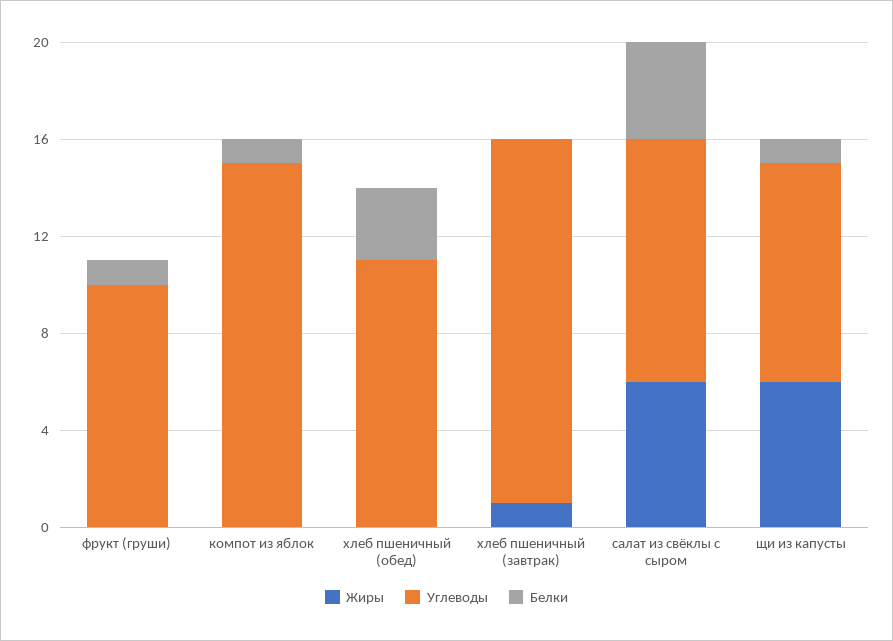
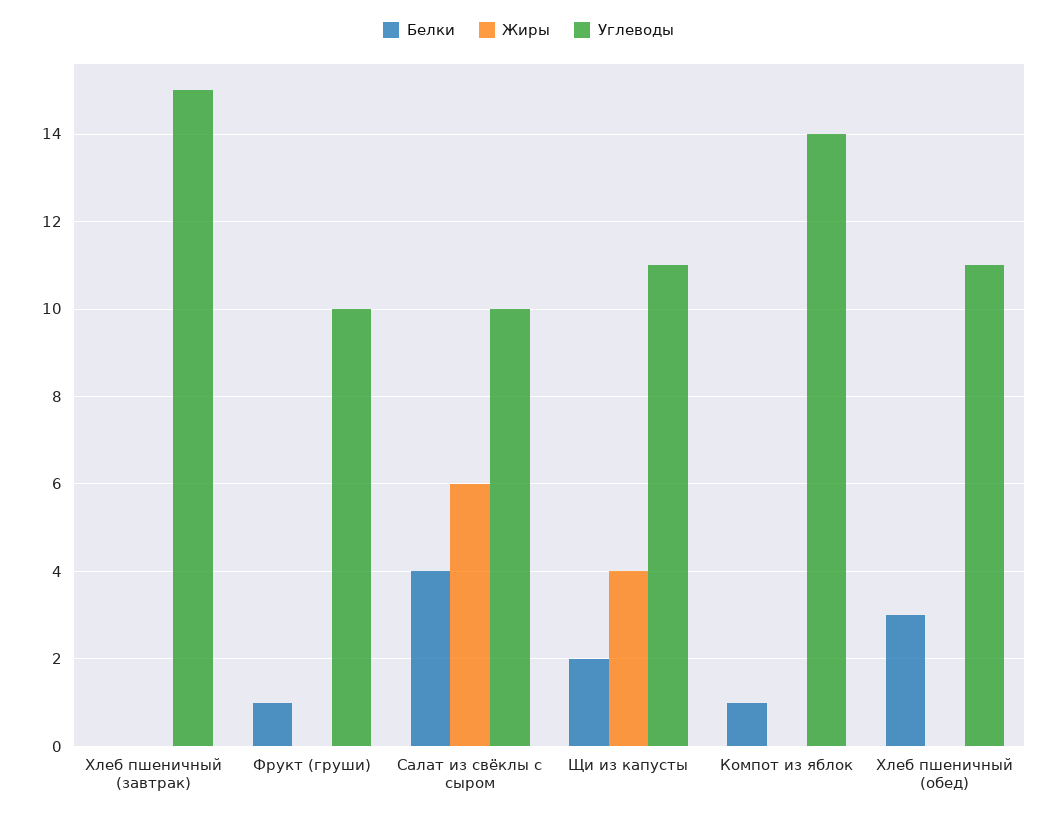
Углеводы, компот из яблок: 15 -> 14
Жиры, хлеб пшеничный (завтрак): 1 -> 0
Жиры, щи из капусты: 6 -> 4
Углеводы, щи из капусты: 9 -> 11
Белки, щи из капусты: 1 -> 2

